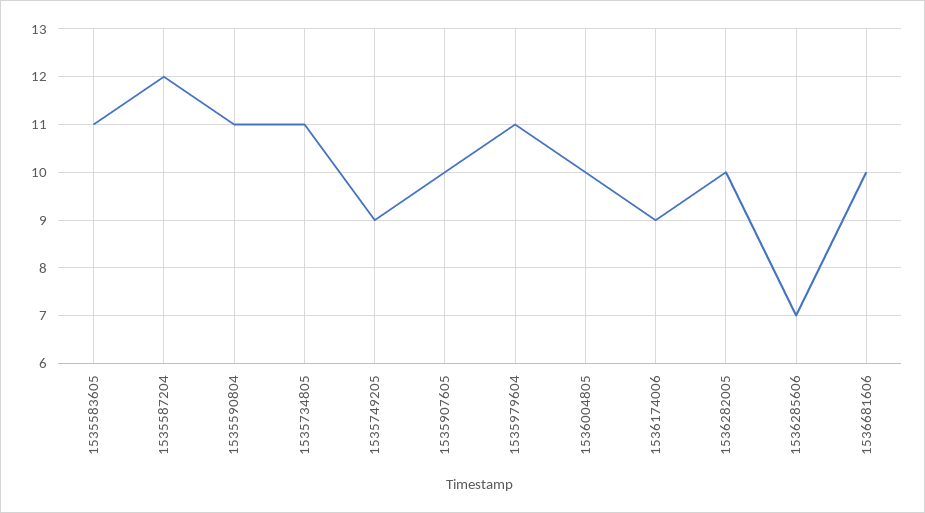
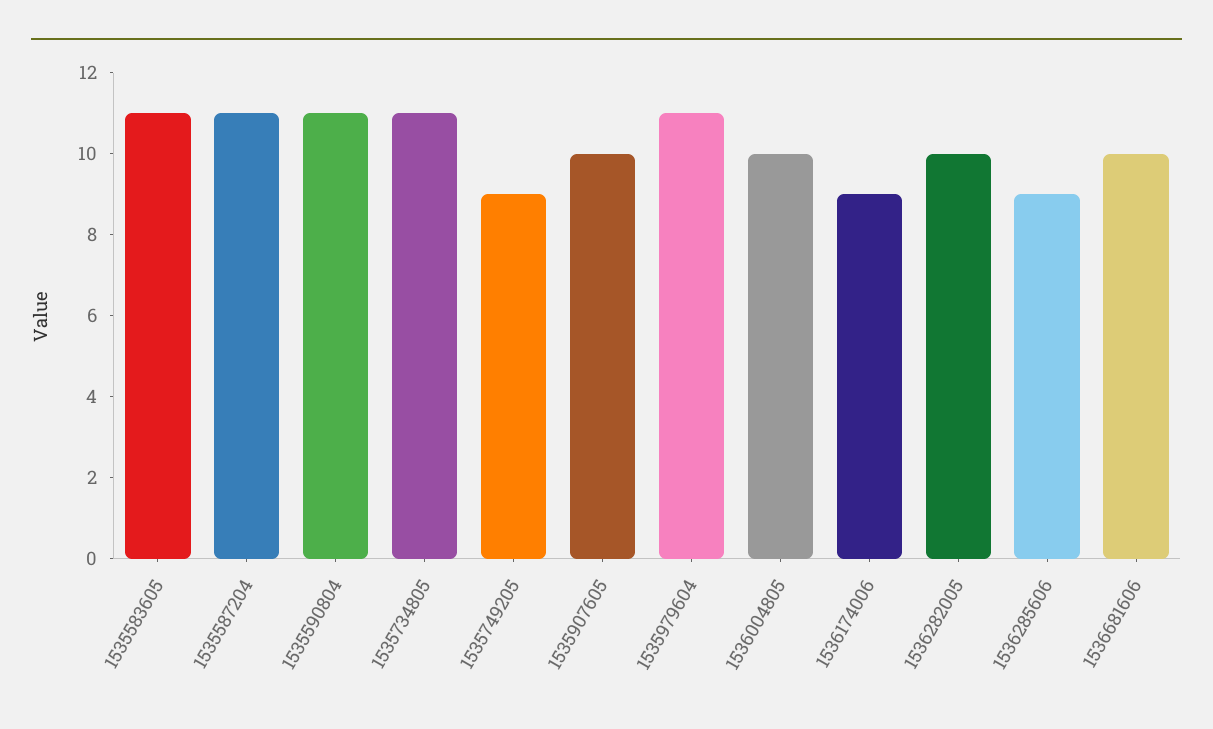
1535587204: 12 -> 11
1536285606: 7 -> 9

